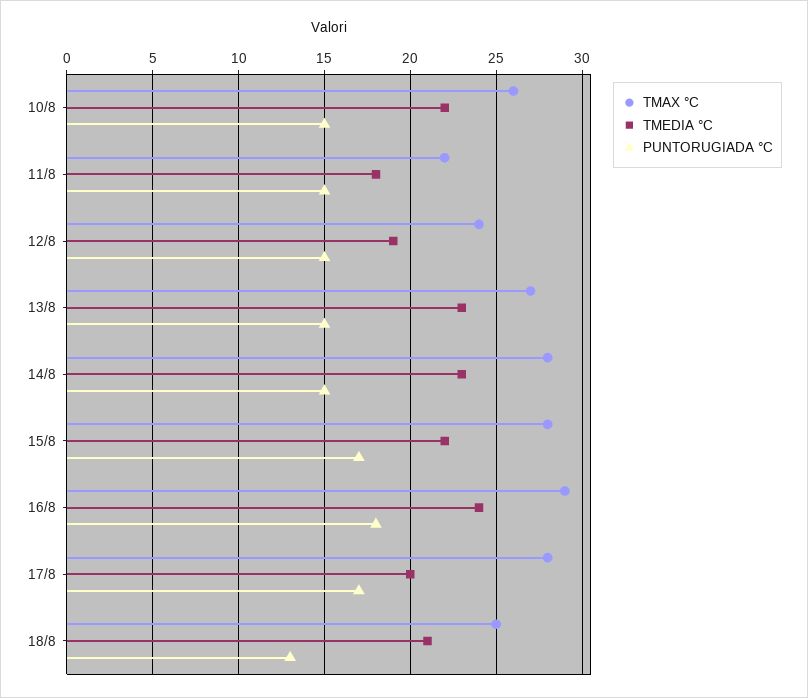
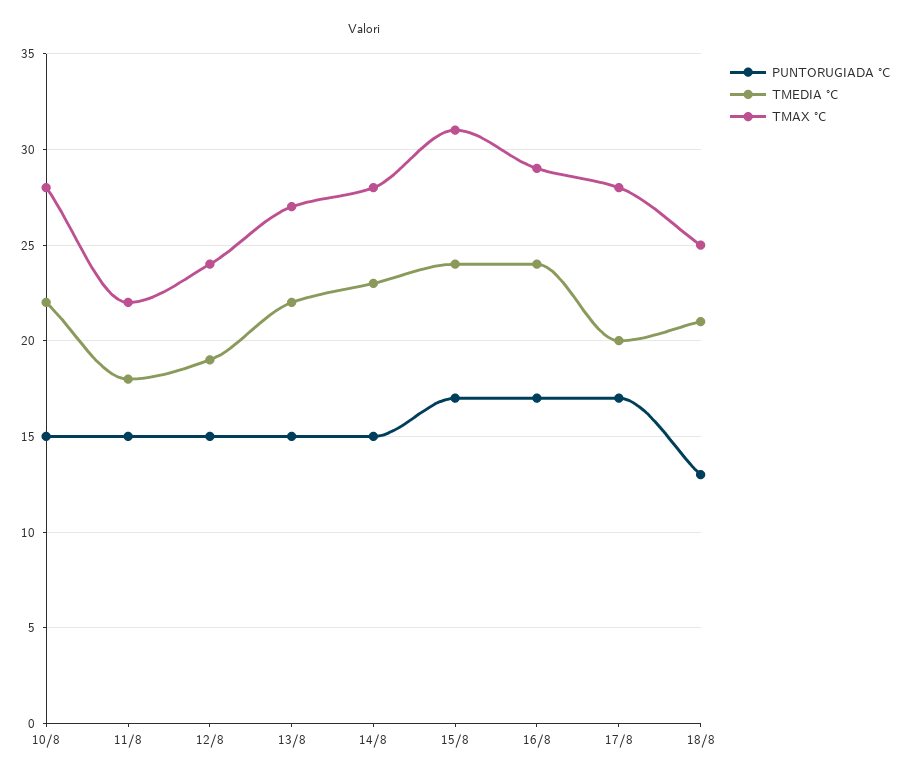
TMAX °C, 10/8: 26 -> 28
TMEDIA °C, 13/8: 23 -> 22
TMAX °C, 15/8: 28 -> 31
TMEDIA °C, 15/8: 22 -> 24
PUNTORUGIADA °C, 16/8: 18 -> 17

